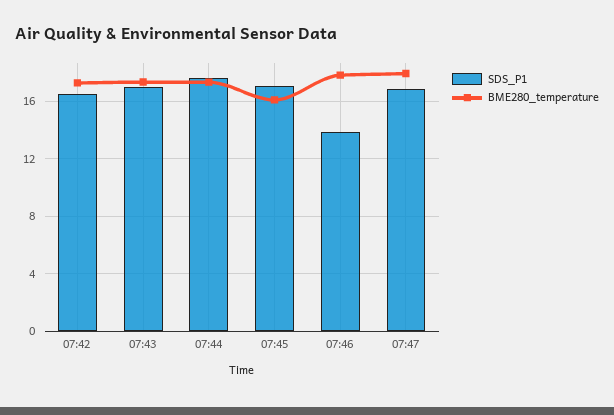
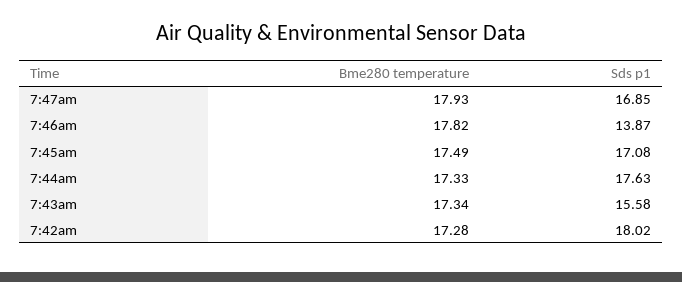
SDS_P1, 07:42: 16.5 -> 18.02
SDS_P1, 07:43: 17 -> 15.58
BME280_temperature, 07:45: 16 -> 17.49

